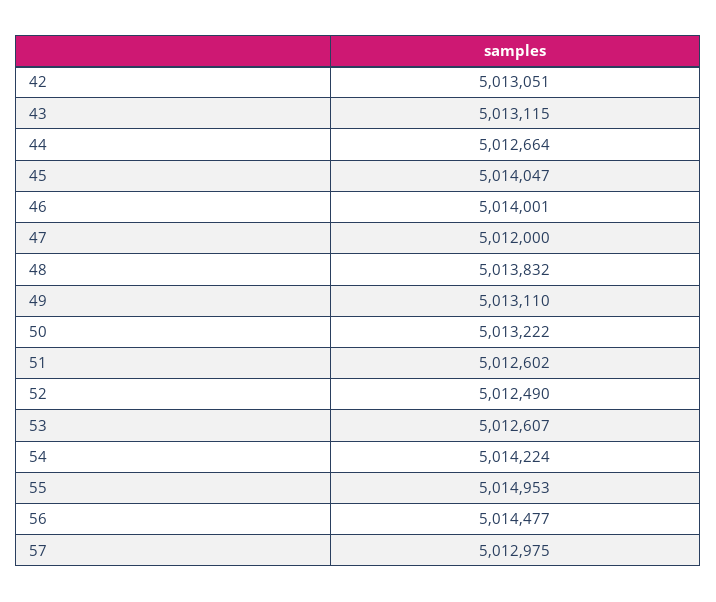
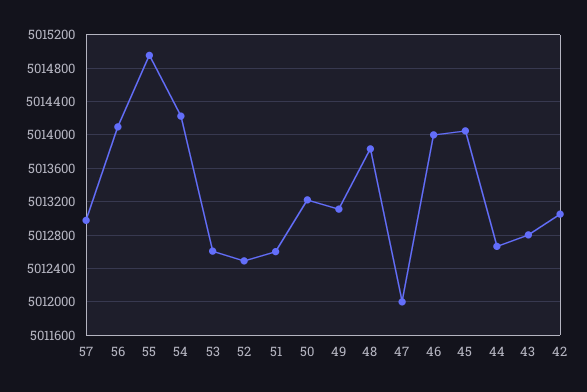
43: 5013115 -> 5012800
56: 5014477 -> 5014100

